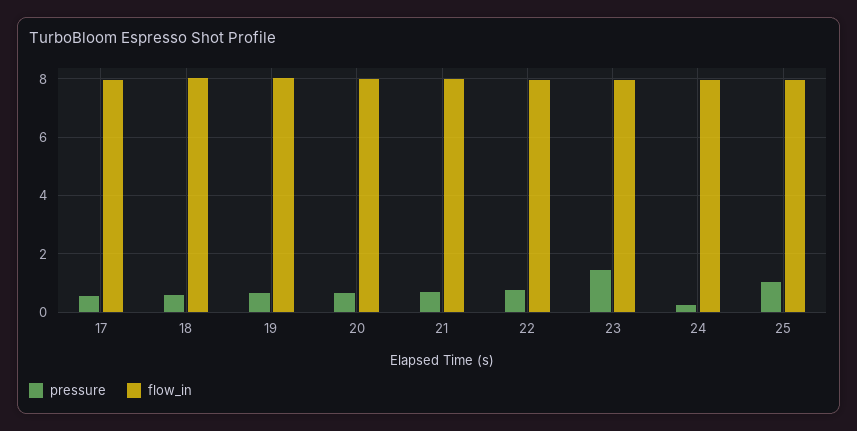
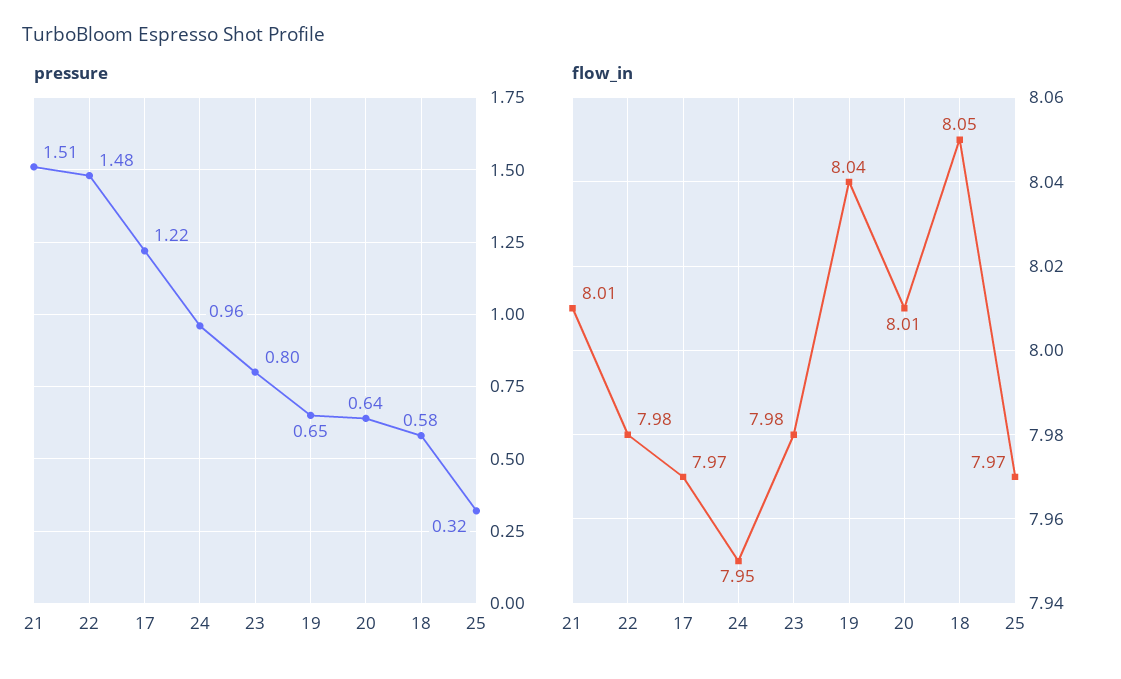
pressure, 17: 0.5 -> 1.22
pressure, 21: 0.75 -> 1.51
pressure, 22: 0.75 -> 1.48
pressure, 23: 1.5 -> 0.8
pressure, 24: 0.25 -> 0.96
pressure, 25: 1 -> 0.32

